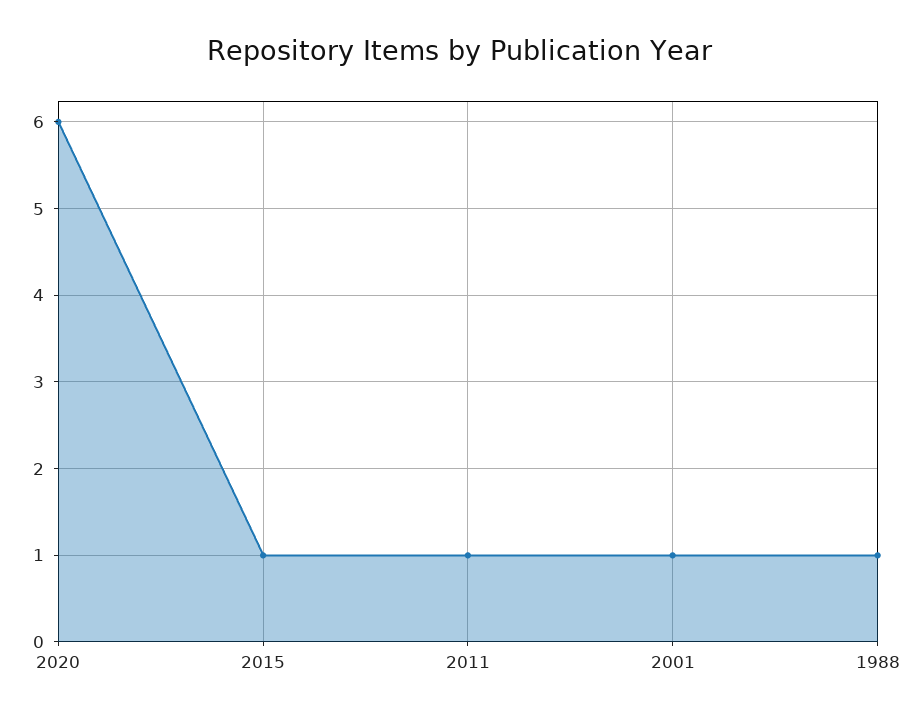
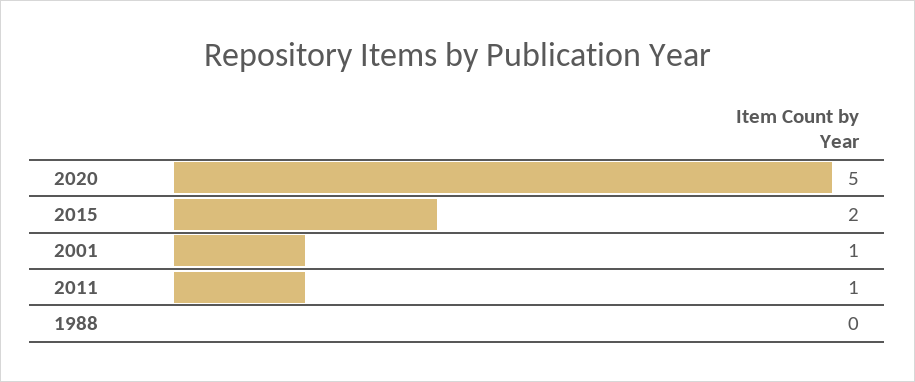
2020: 6 -> 5
2015: 1 -> 2
1988: 1 -> 0

